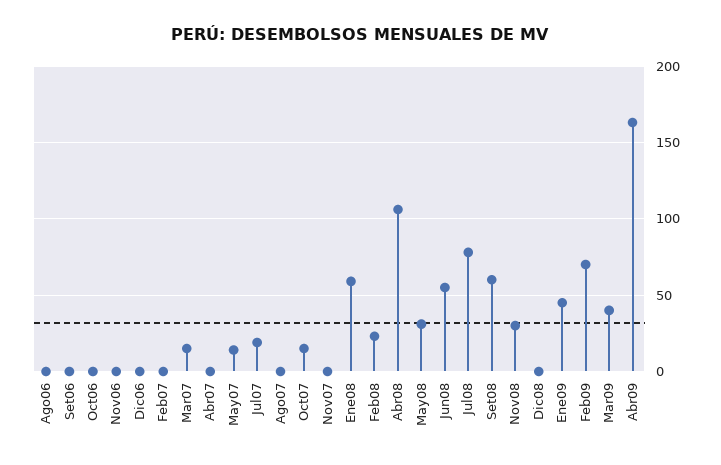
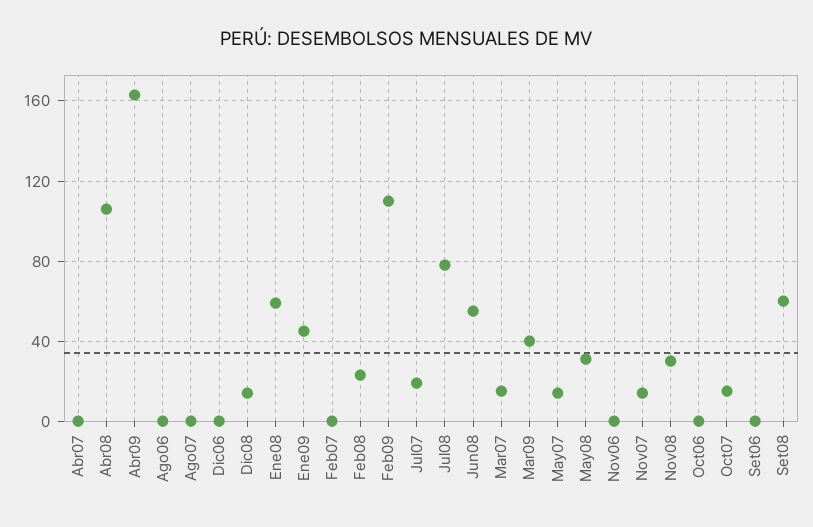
Nov07: 0 -> 15
Dic08: 0 -> 15
Feb09: 70 -> 110

